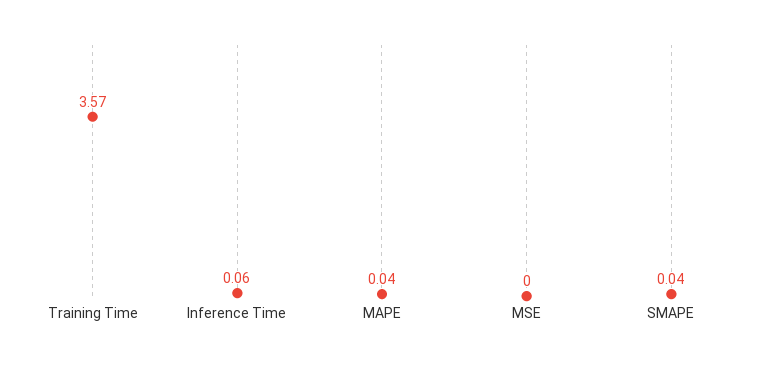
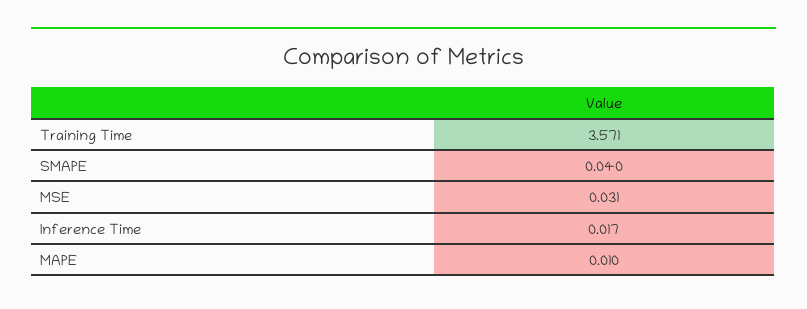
Inference Time: 0.06 -> 0.017
MAPE: 0.04 -> 0.01
MSE: 0 -> 0.031

